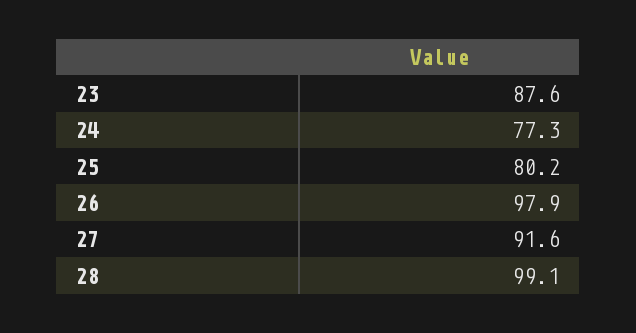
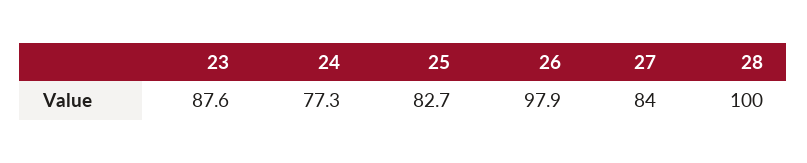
25: 80.2 -> 82.7
27: 91.6 -> 84
28: 99.1 -> 100

